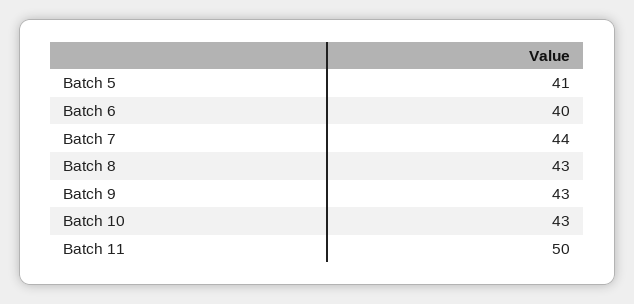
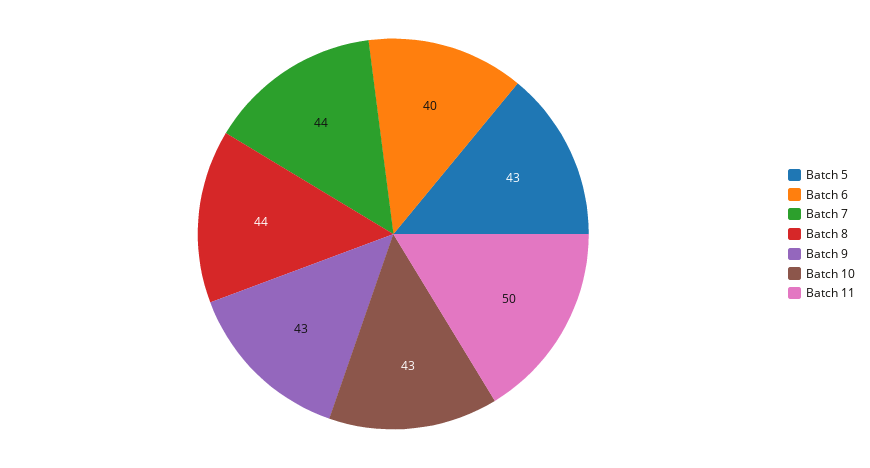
Batch 5: 41 -> 43
Batch 8: 43 -> 44

